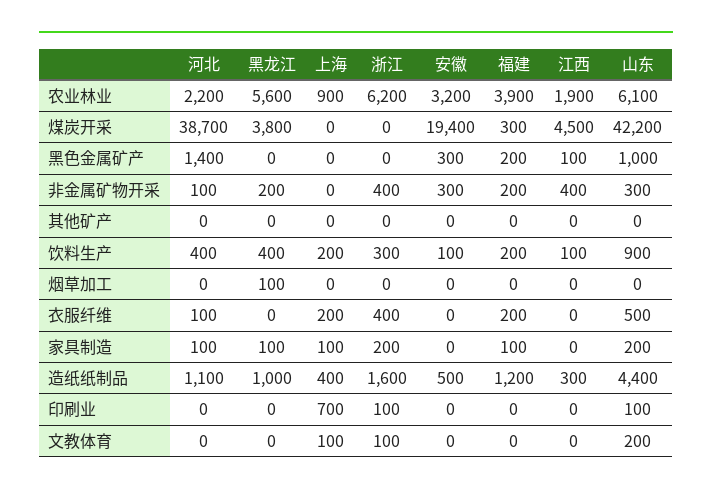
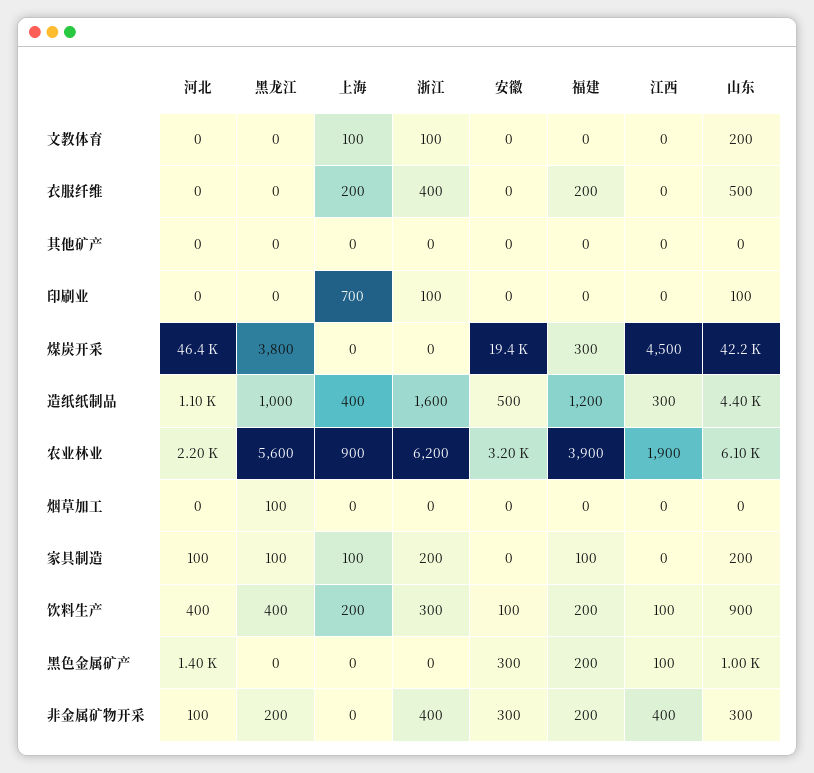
河北, 煤炭开采: 38700 -> 46400
河北, 衣服纤维: 100 -> 0

